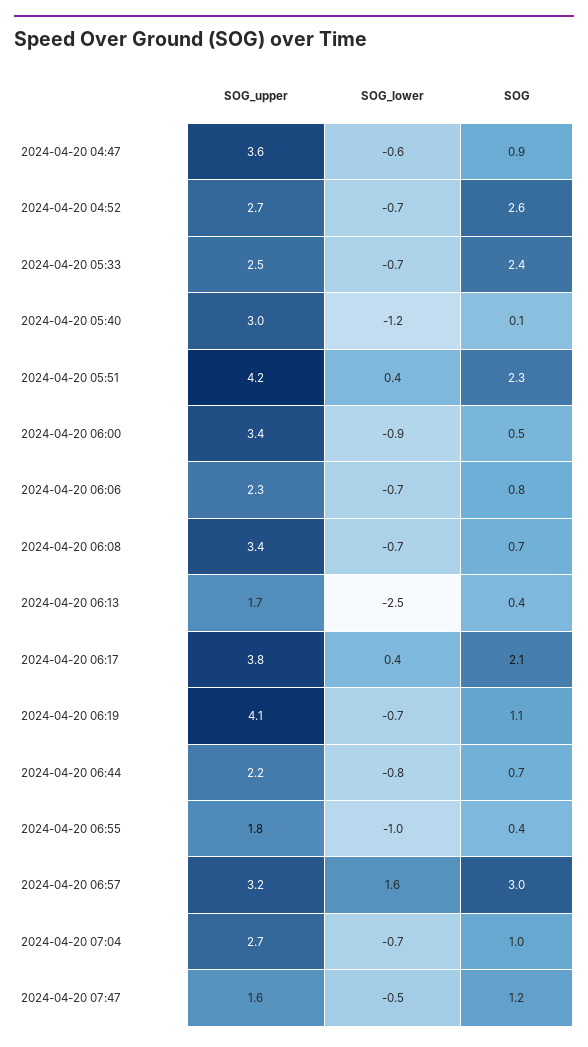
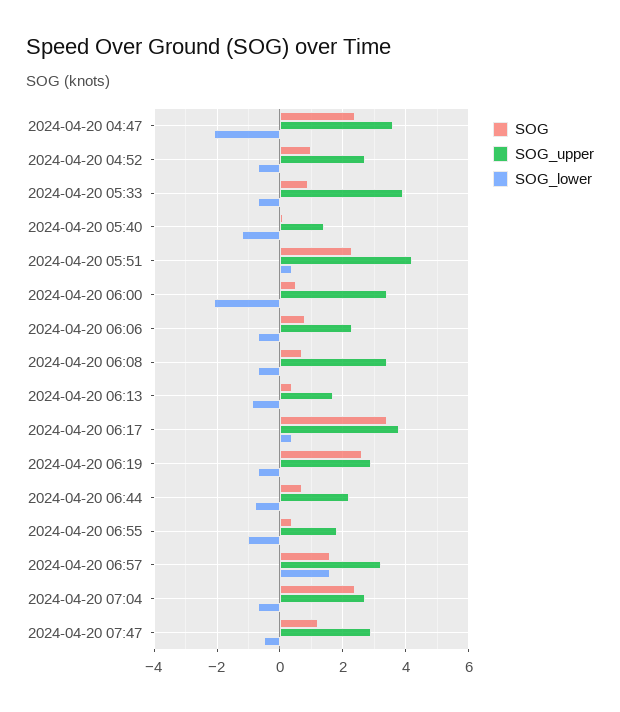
SOG_lower, 2024-04-20 04:47: -0.6 -> -2
SOG, 2024-04-20 04:47: 0.9 -> 2.5
SOG, 2024-04-20 04:52: 2.6 -> 1
SOG_upper, 2024-04-20 05:33: 2.5 -> 4
SOG, 2024-04-20 05:33: 2.4 -> 1
SOG_upper, 2024-04-20 05:40: 3 -> 1.5
SOG_lower, 2024-04-20 06:00: -0.9 -> -2
SOG_lower, 2024-04-20 06:13: -2.5 -> -1
SOG, 2024-04-20 06:17: 2.1 -> 3.5
SOG_upper, 2024-04-20 06:19: 4.1 -> 3
SOG, 2024-04-20 06:19: 1.1 -> 2.5
SOG, 2024-04-20 06:57: 3 -> 1.5
SOG, 2024-04-20 07:04: 1 -> 2.5
SOG_upper, 2024-04-20 07:47: 1.6 -> 3

